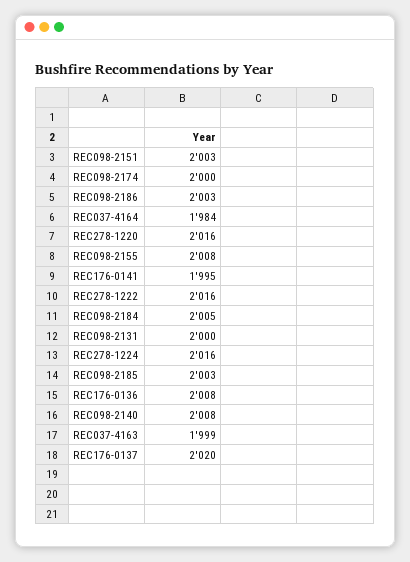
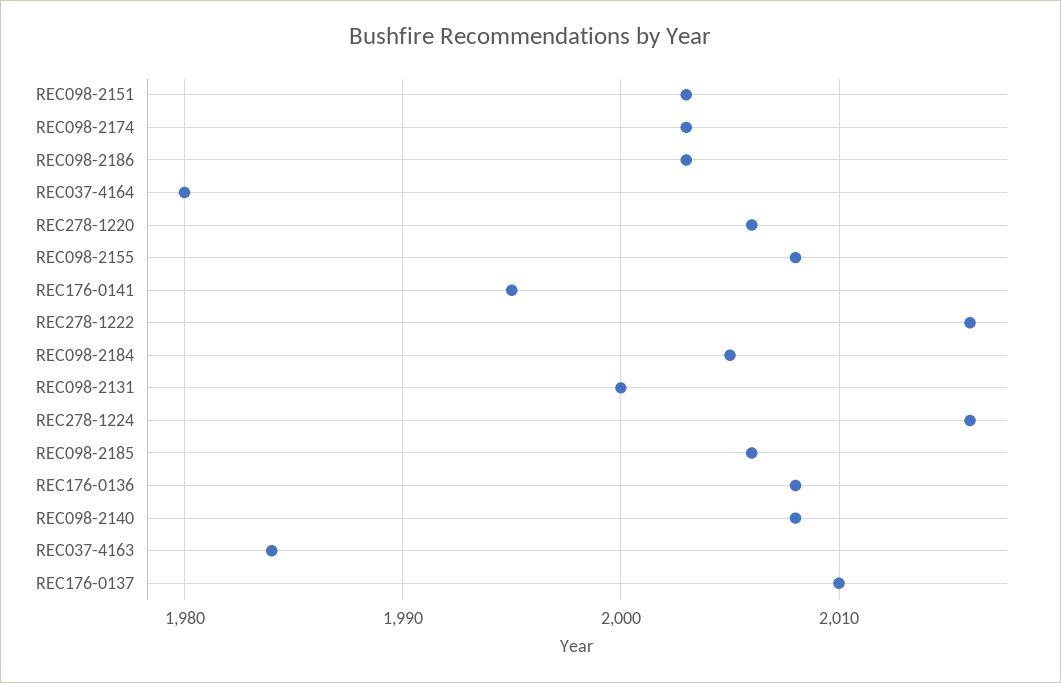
REC098-2174: 2000 -> 2003
REC037-4164: 1984 -> 1980
REC278-1220: 2016 -> 2006
REC098-2185: 2003 -> 2006
REC037-4163: 1999 -> 1984
REC176-0137: 2020 -> 2010

